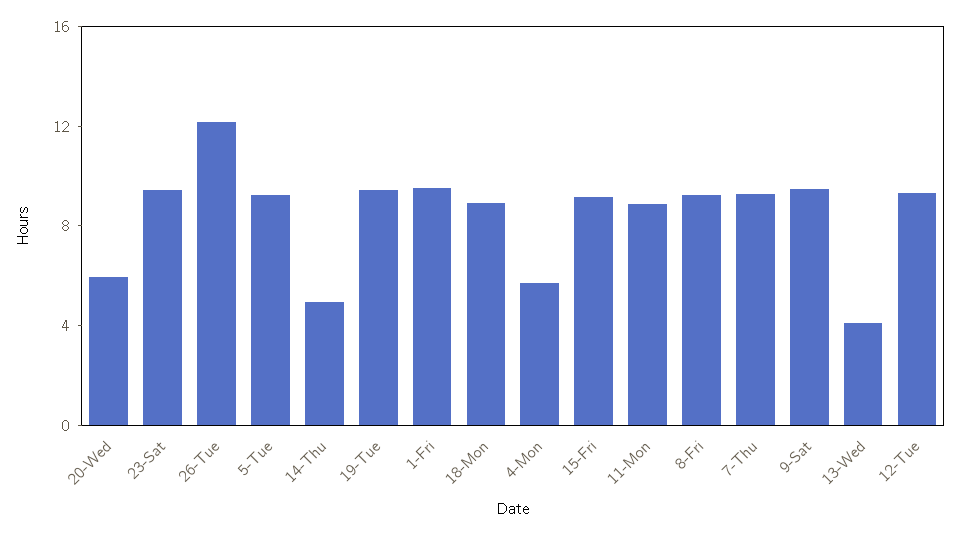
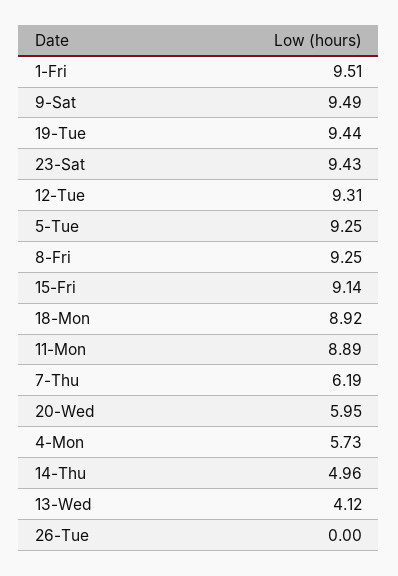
26-Tue: 12 -> 0
7-Thu: 9 -> 6.19

